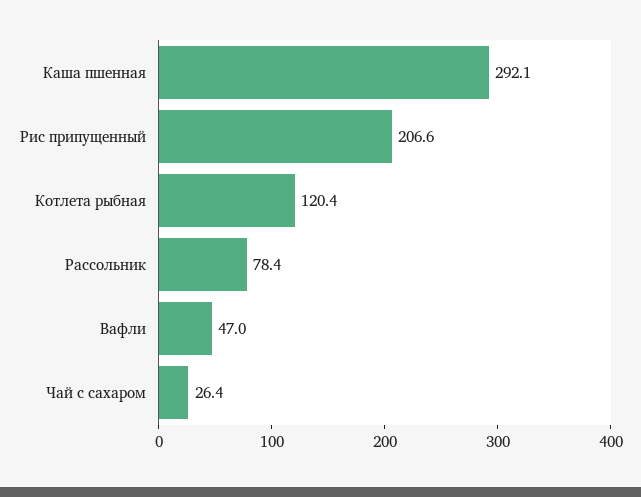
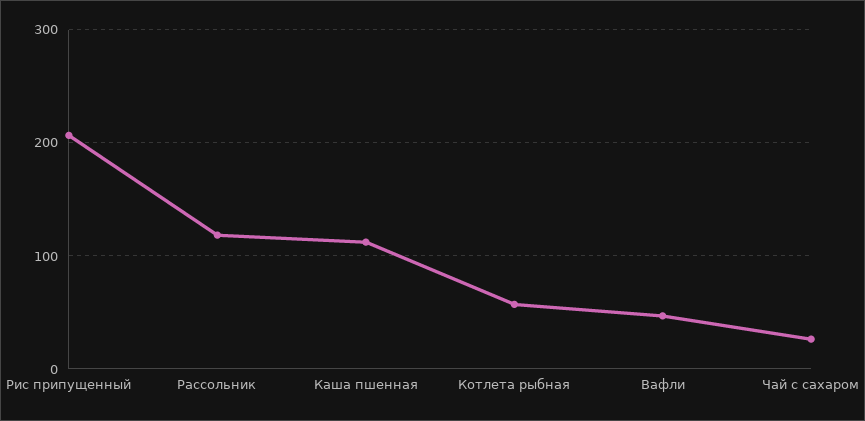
Каша пшенная: 292.1 -> 110
Котлета рыбная: 120.4 -> 60
Рассольник: 78.4 -> 120

